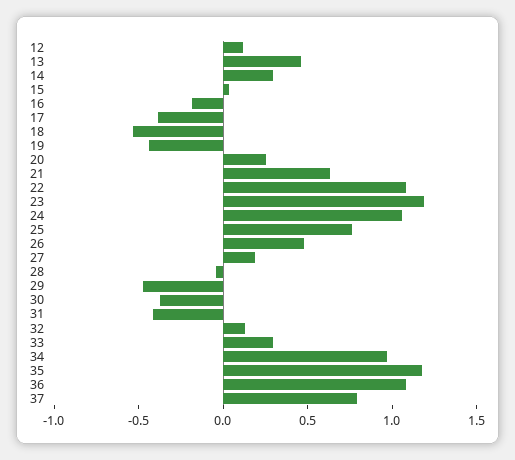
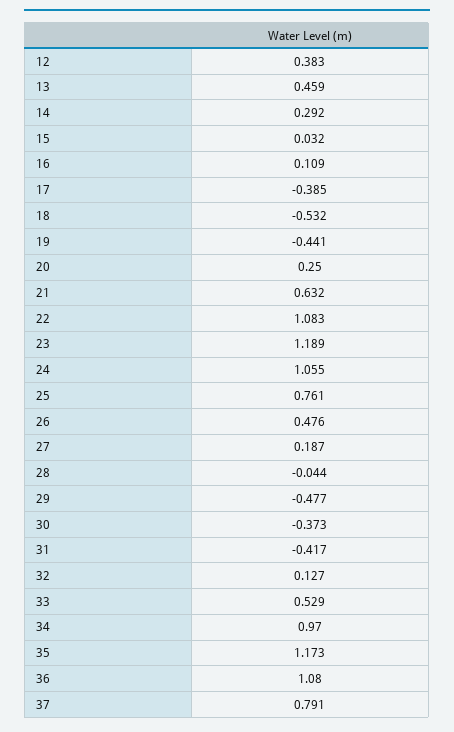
12: 0.1 -> 0.383
16: -0.2 -> 0.109
33: 0.3 -> 0.529

